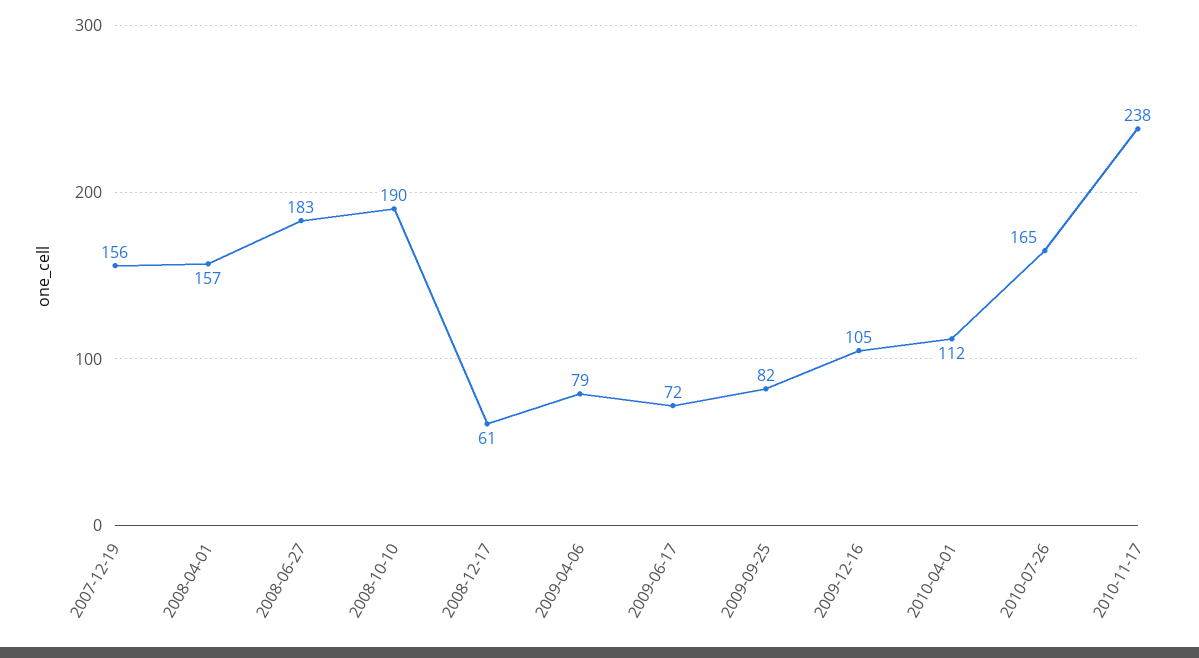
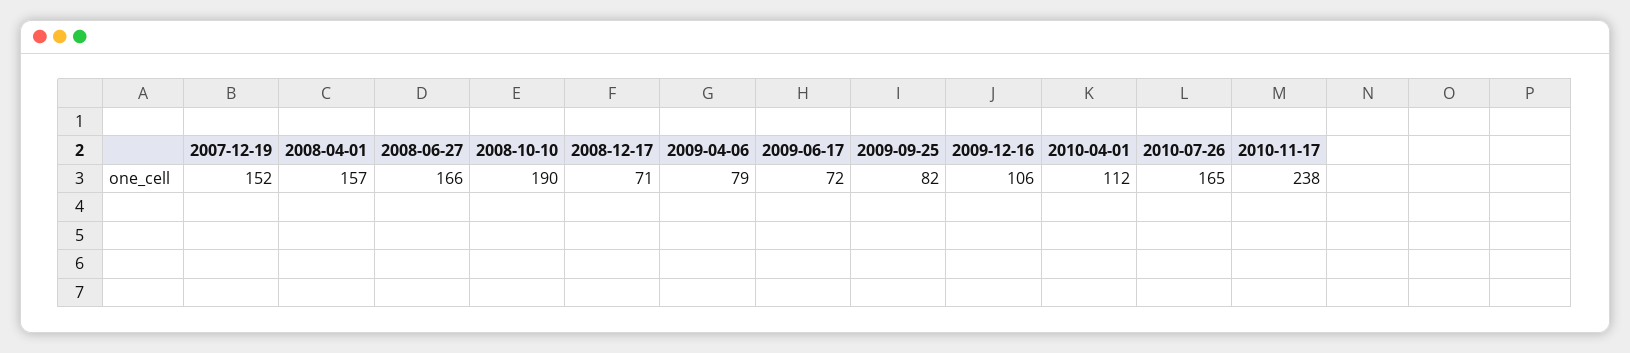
2007-12-19: 156 -> 152
2008-06-27: 183 -> 166
2008-12-17: 61 -> 71
2009-12-16: 105 -> 106

